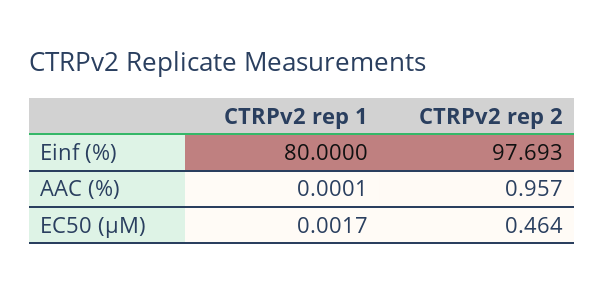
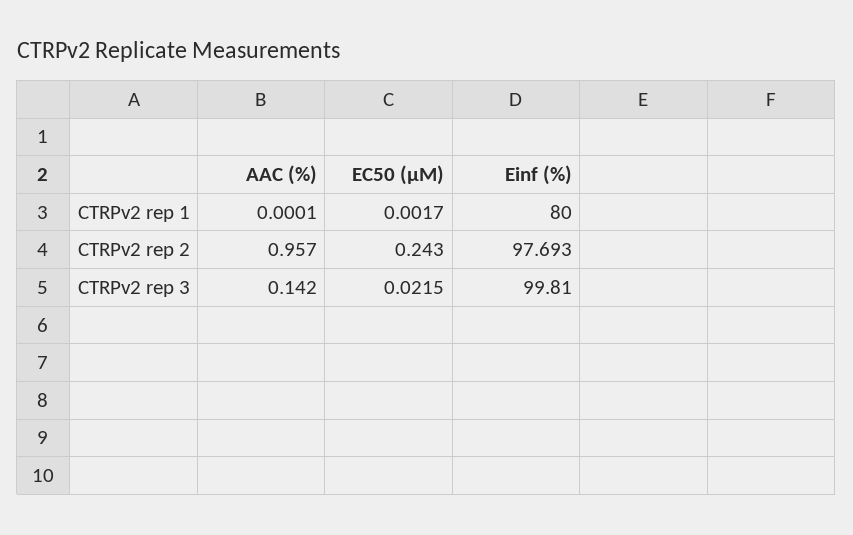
CTRPv2 rep 2, EC50 (µM): 0.464 -> 0.243
CTRPv2 rep 3, AAC (%): none -> 0.142
CTRPv2 rep 3, EC50 (µM): none -> 0.0215
CTRPv2 rep 3, Einf (%): none -> 99.81

